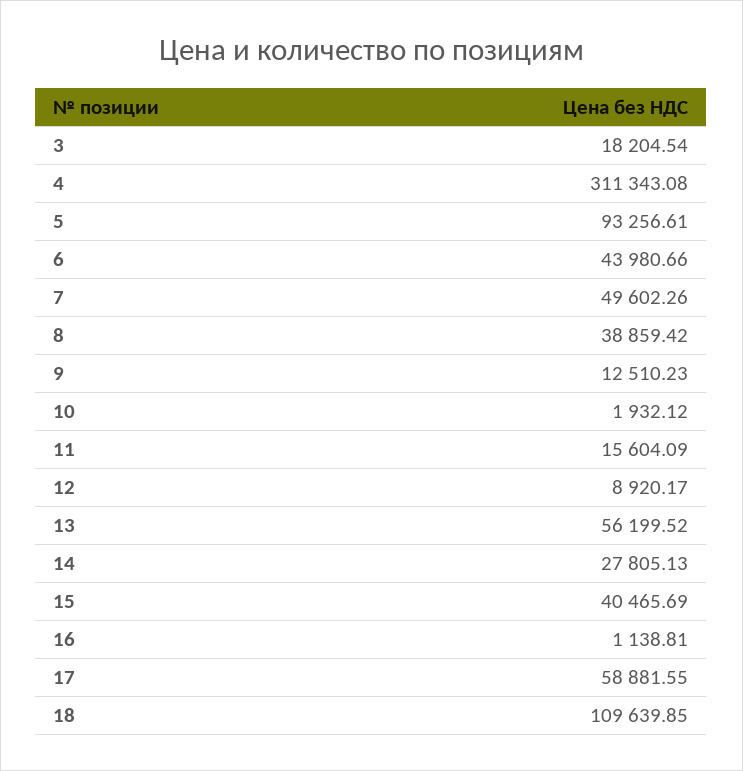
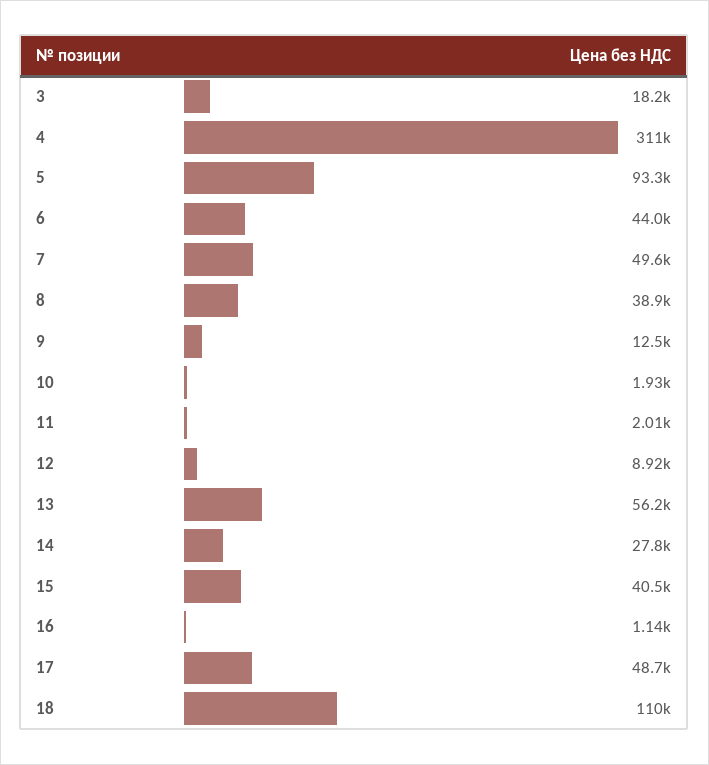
11: 15604.09 -> 2010
17: 58881.55 -> 48700

